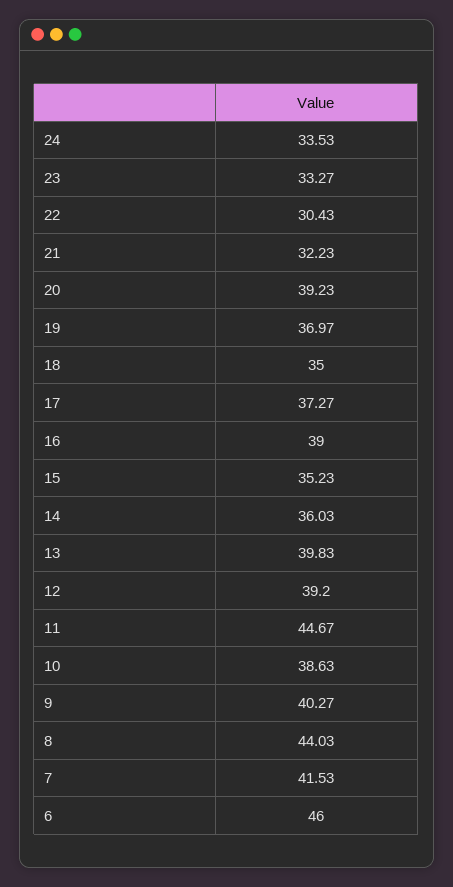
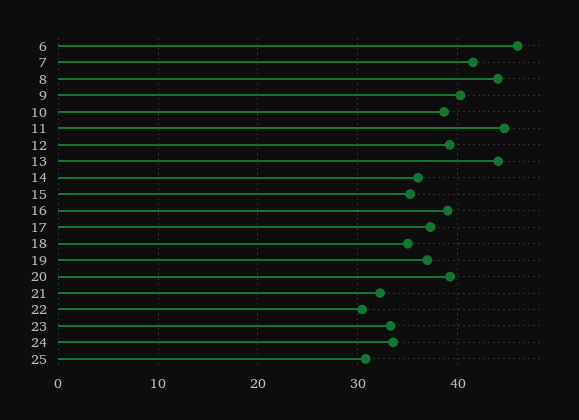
13: 39.83 -> 44
25: none -> 31

